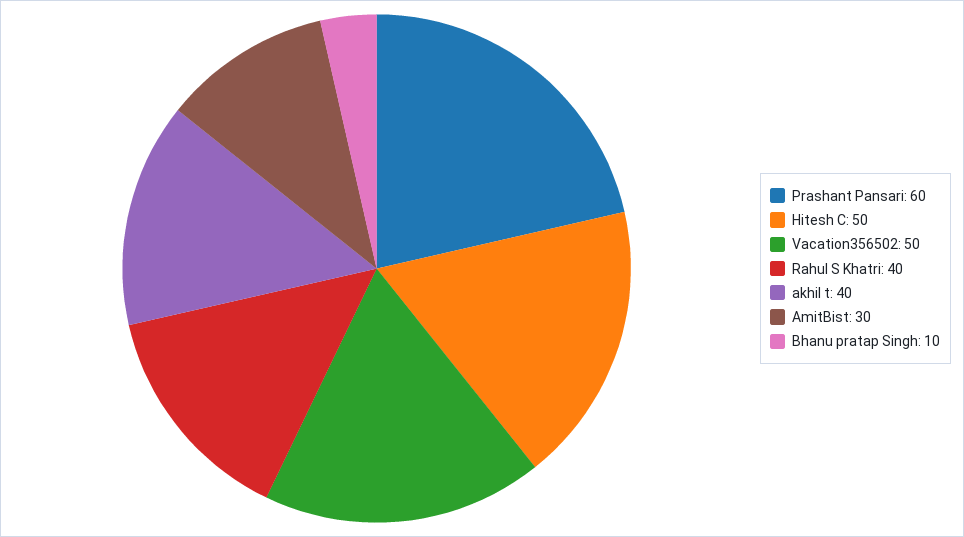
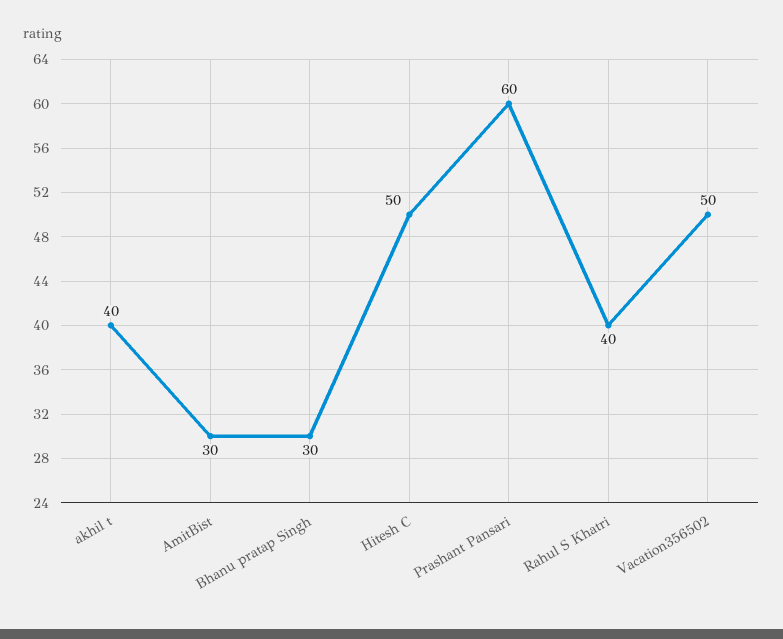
Bhanu pratap Singh: 10 -> 30

